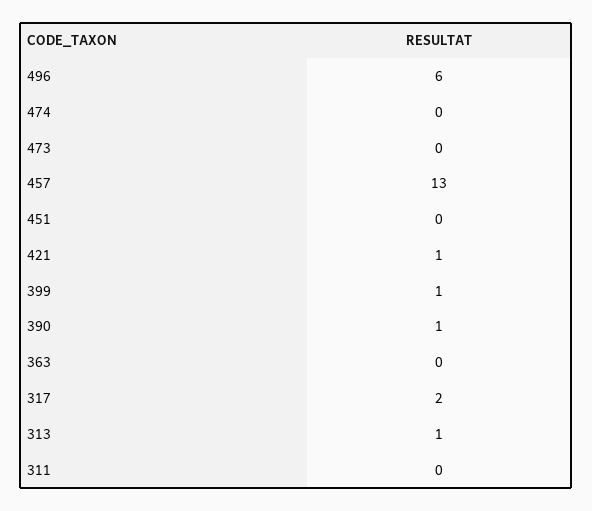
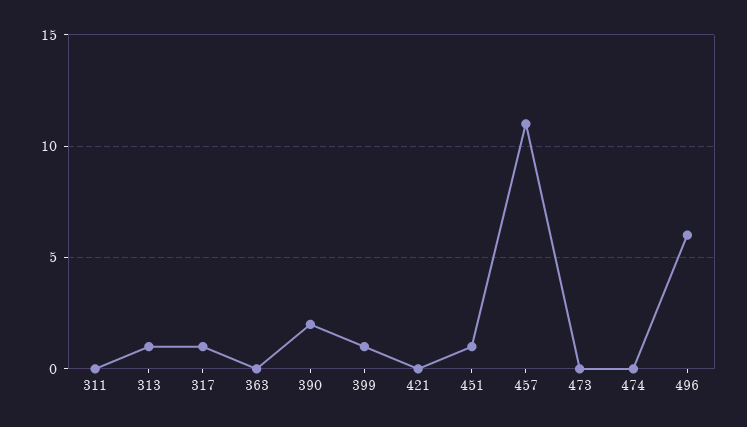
457: 13 -> 11
451: 0 -> 1
421: 1 -> 0
390: 1 -> 2
317: 2 -> 1

